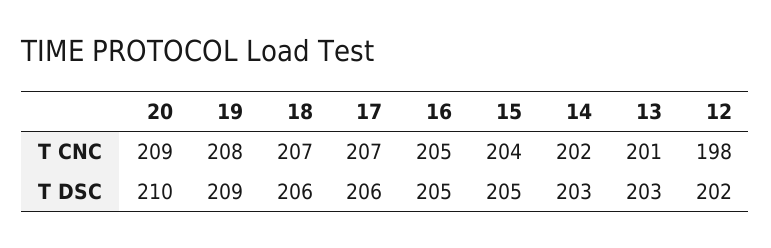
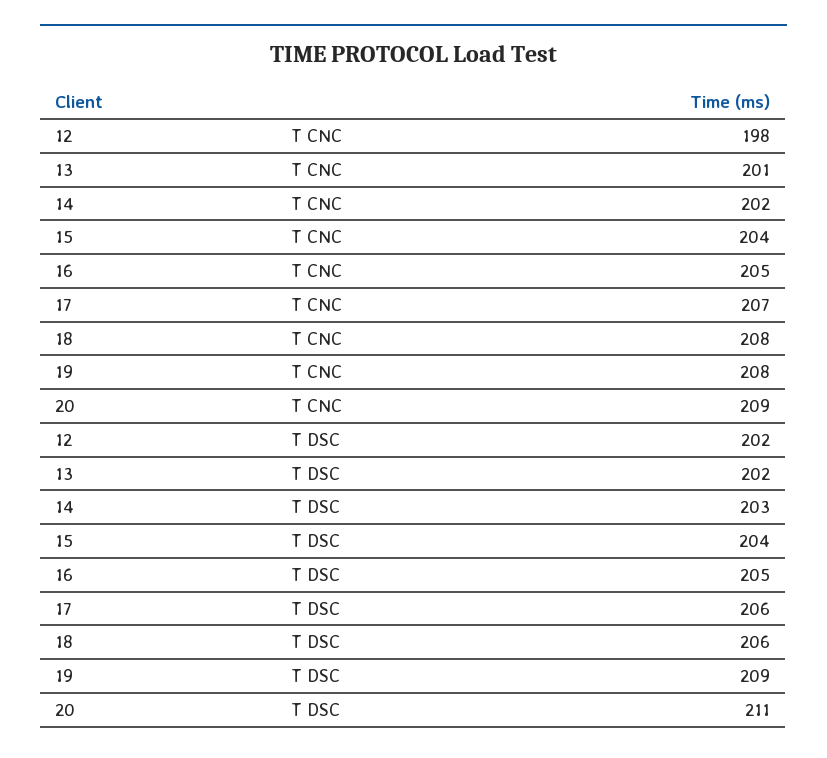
18, T CNC: 207 -> 208
20, T DSC: 210 -> 211
15, T DSC: 205 -> 204
13, T DSC: 203 -> 202

